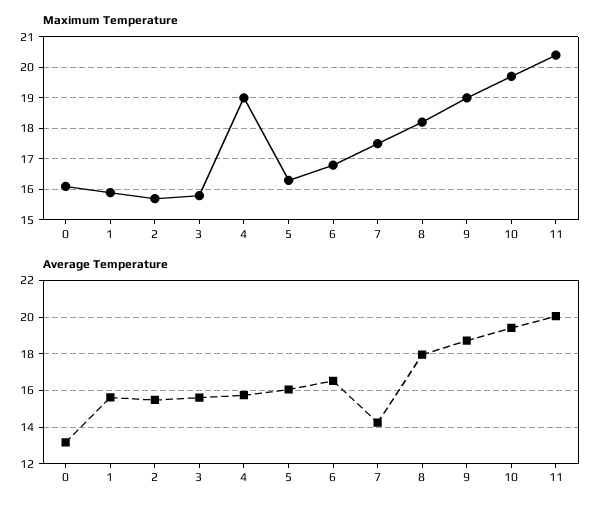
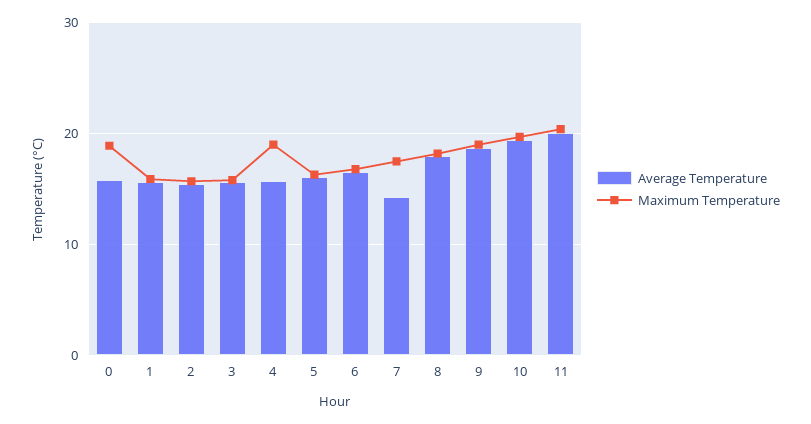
Maximum Temperature, 0: 16 -> 19
Average Temperature, 0: 13 -> 16

